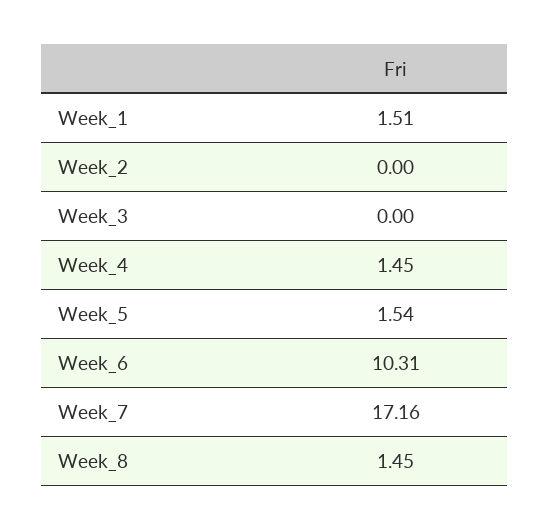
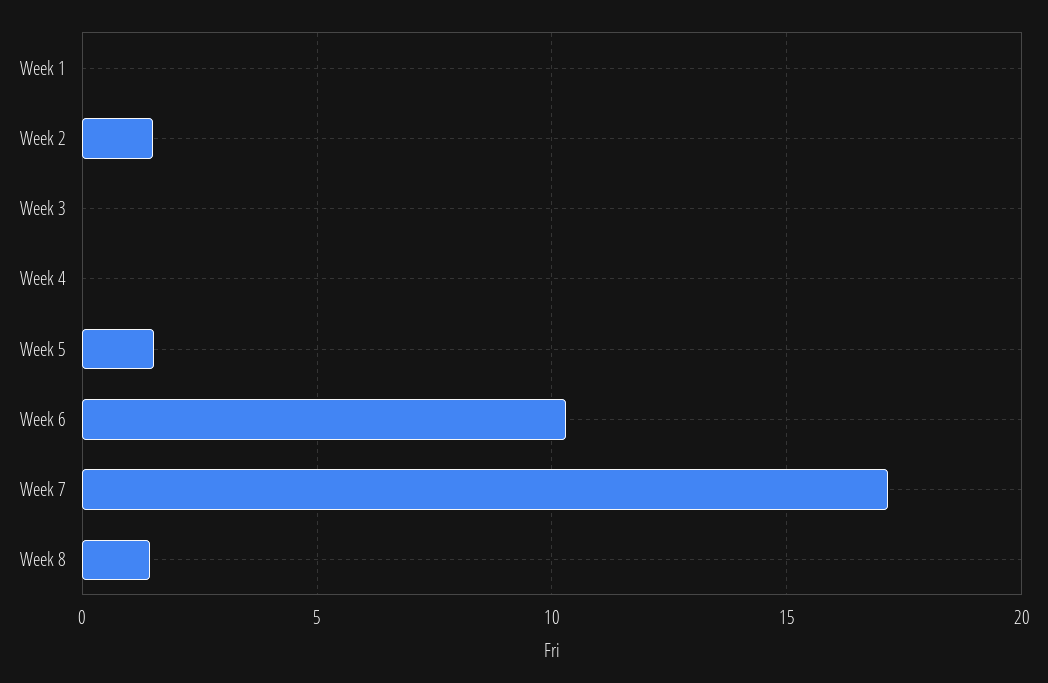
Week_1: 1.51 -> 0
Week_2: 0 -> 1.5
Week_4: 1.45 -> 0

